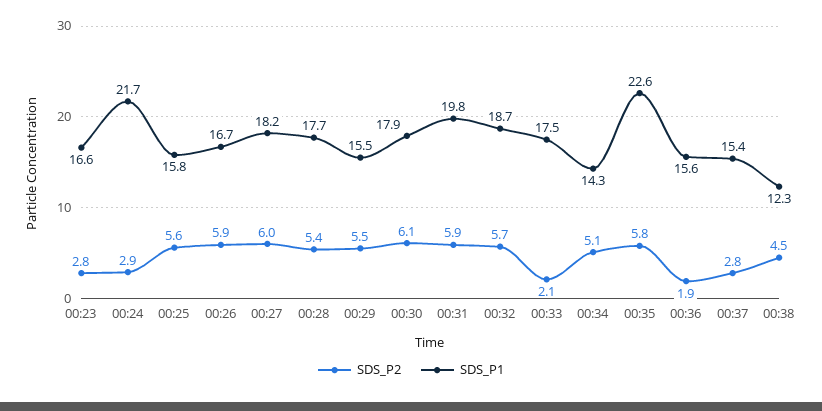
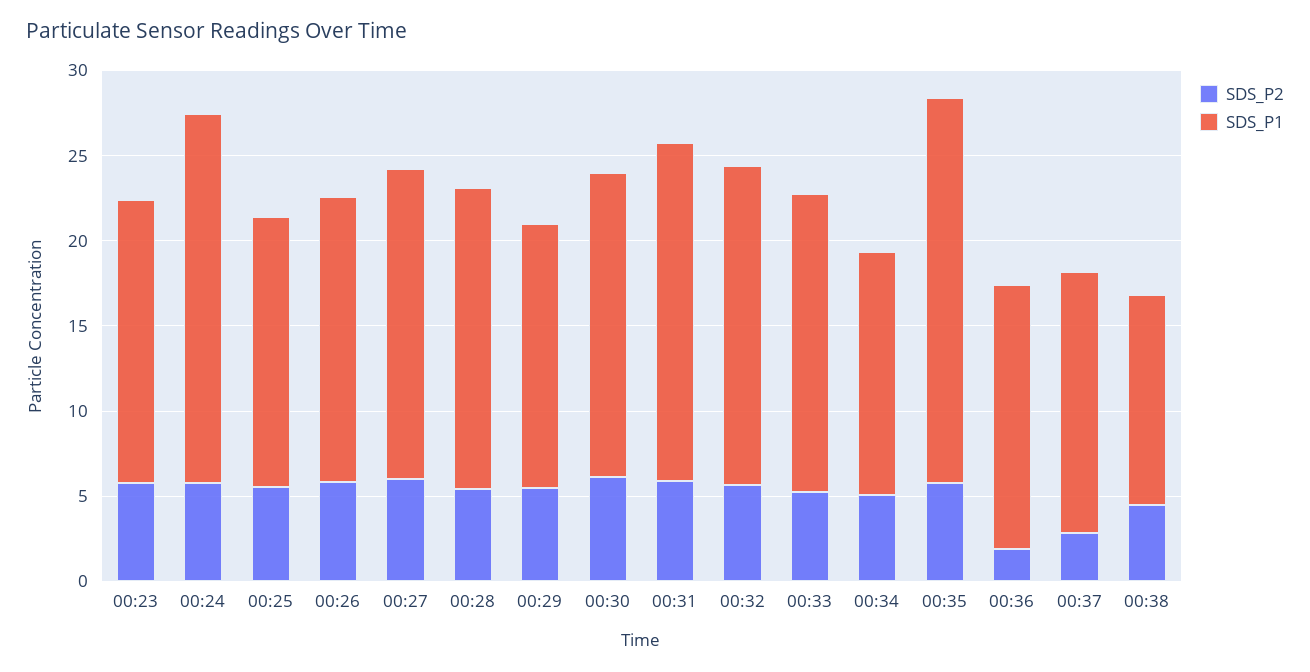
SDS_P2, 00:23: 2.8 -> 6
SDS_P2, 00:24: 2.9 -> 6
SDS_P2, 00:33: 2.1 -> 5

